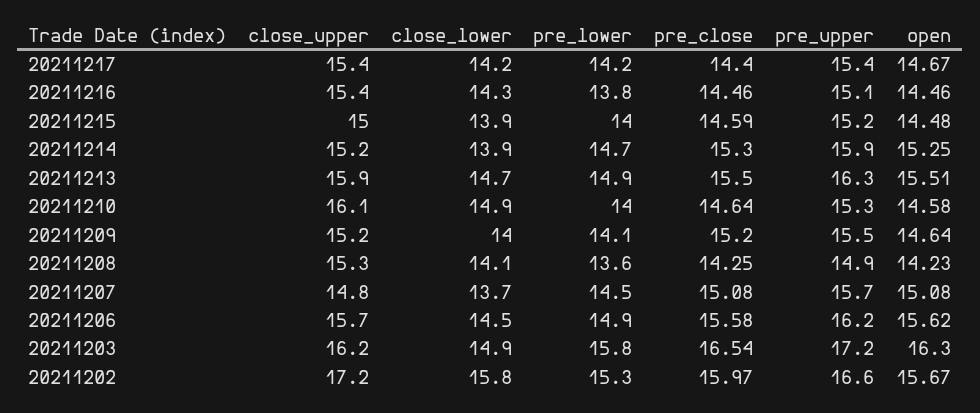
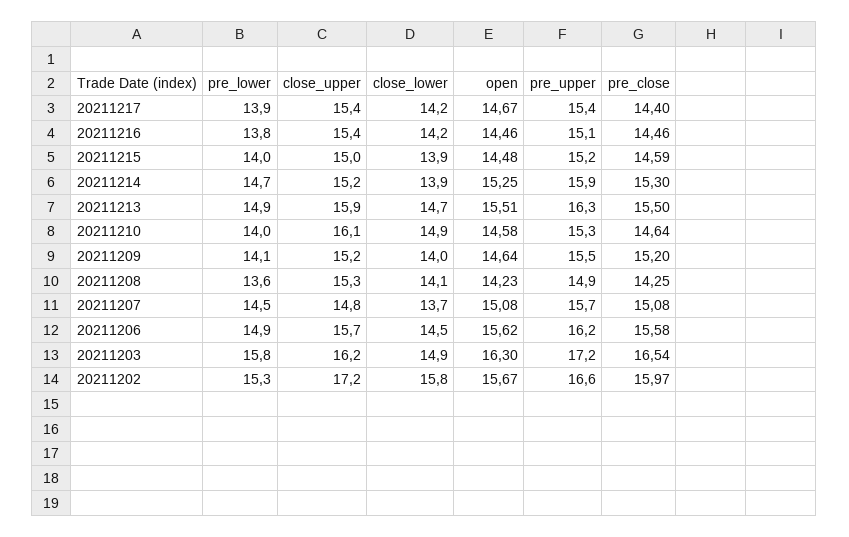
pre_lower, 20211217: 14.2 -> 13.9
close_lower, 20211216: 14.3 -> 14.2

